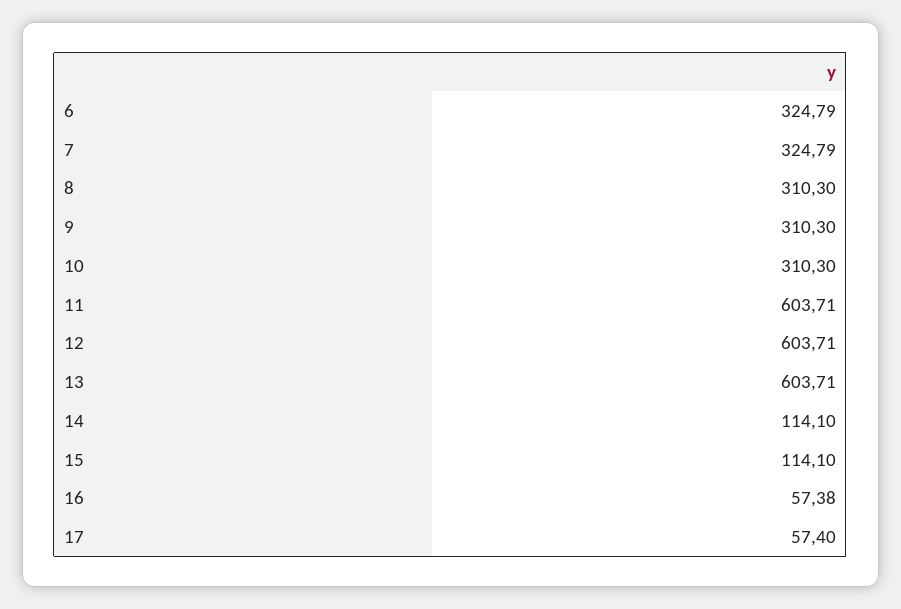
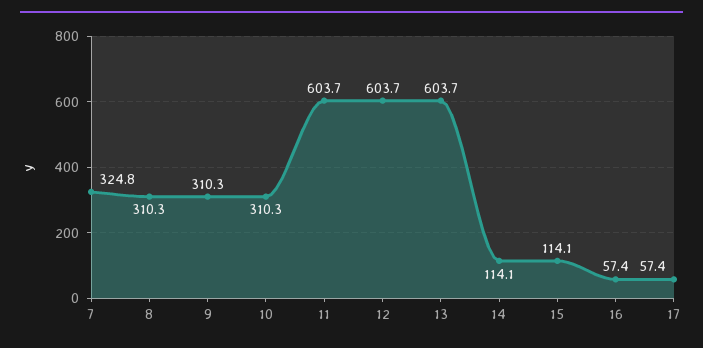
6: 324.79 -> none

